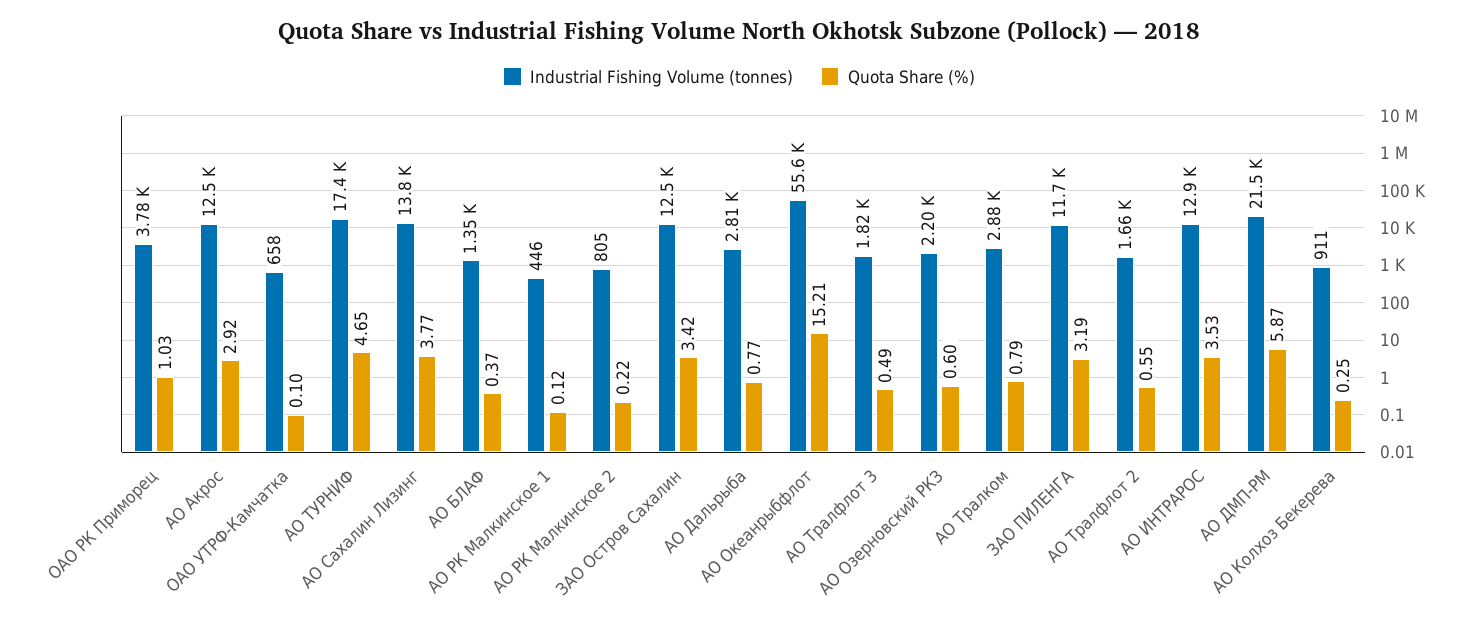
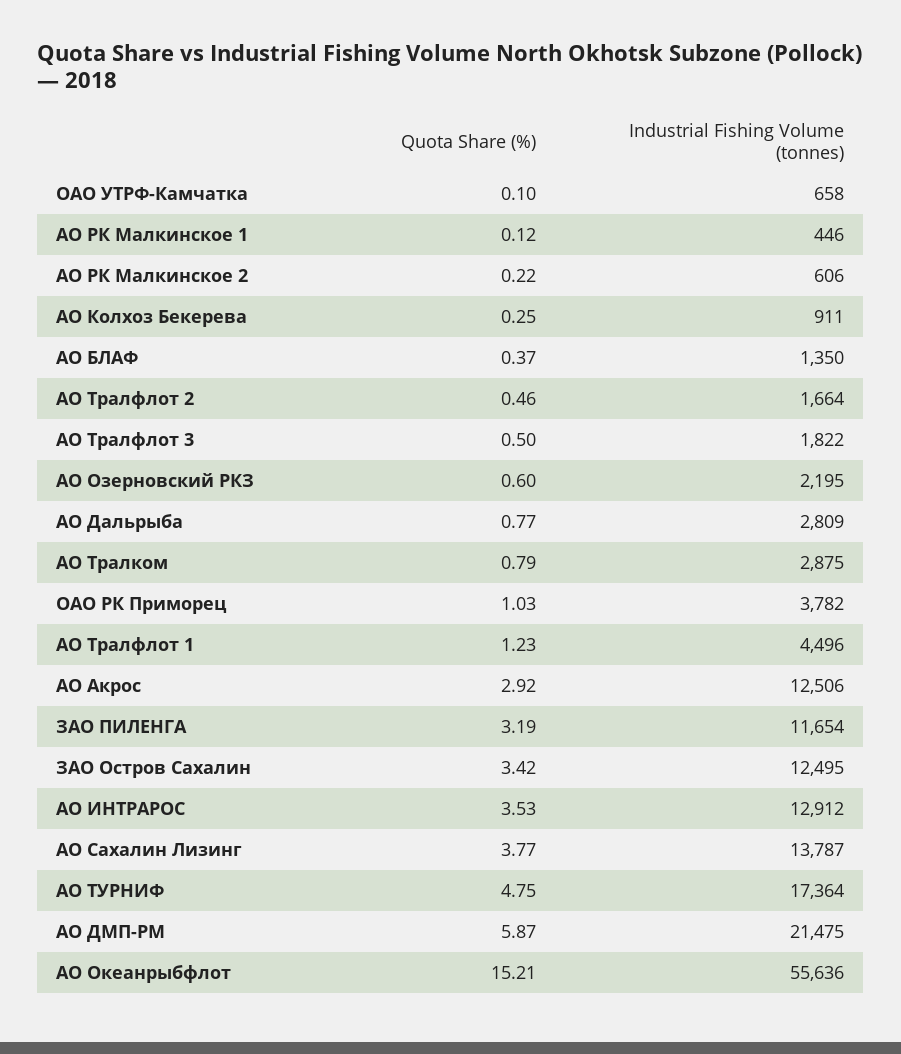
Quota Share (%), АО ТУРНИФ: 4.65 -> 4.75
Industrial Fishing Volume (tonnes), АО РК Малкинское 2: 805 -> 606
Quota Share (%), АО Тралфлот 3: 0.49 -> 0.5
Quota Share (%), АО Тралфлот 2: 0.55 -> 0.46
Quota Share (%), АО Тралфлот 1: none -> 1.23
Industrial Fishing Volume (tonnes), АО Тралфлот 1: none -> 4496

